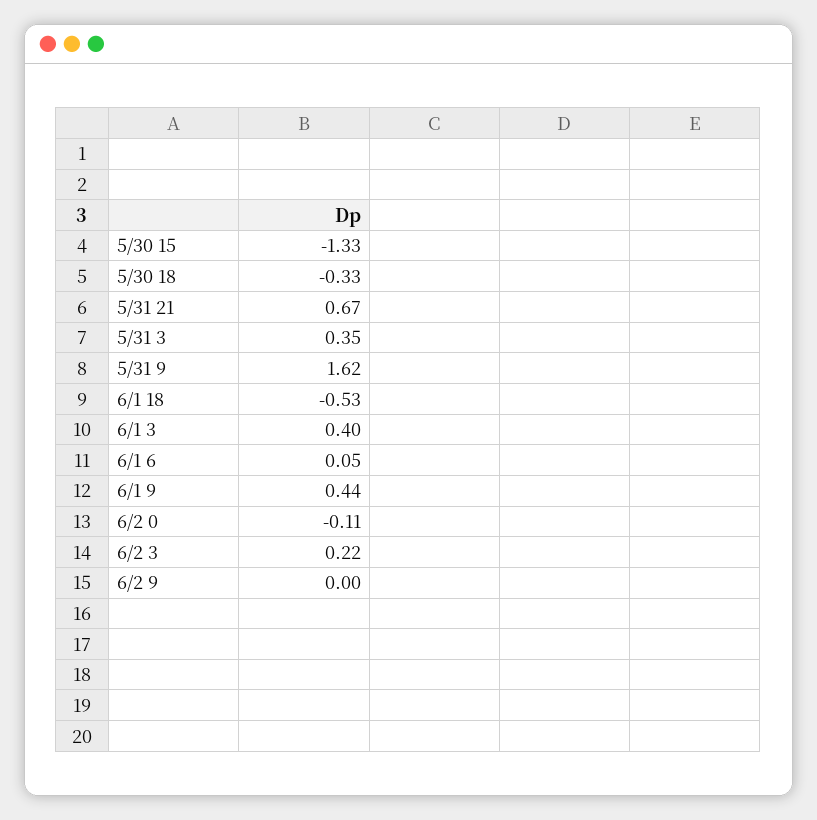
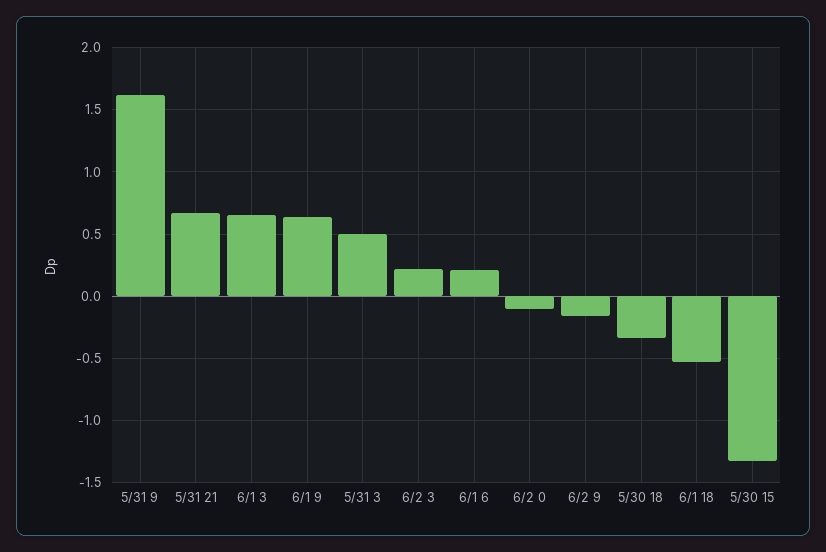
5/31 3: 0.35 -> 0.5
6/1 3: 0.4 -> 0.65
6/1 6: 0.05 -> 0.2
6/1 9: 0.44 -> 0.65
6/2 9: 0 -> -0.15

